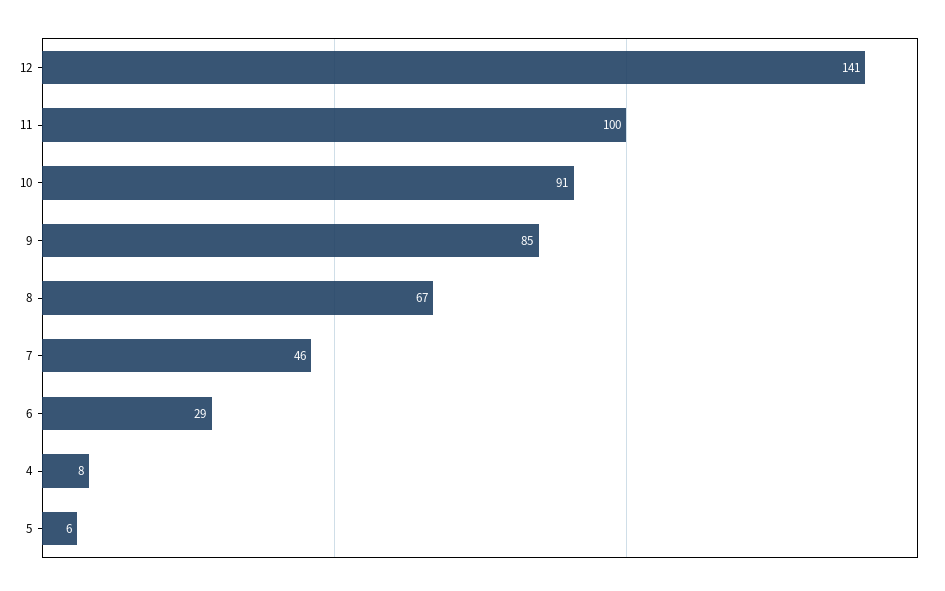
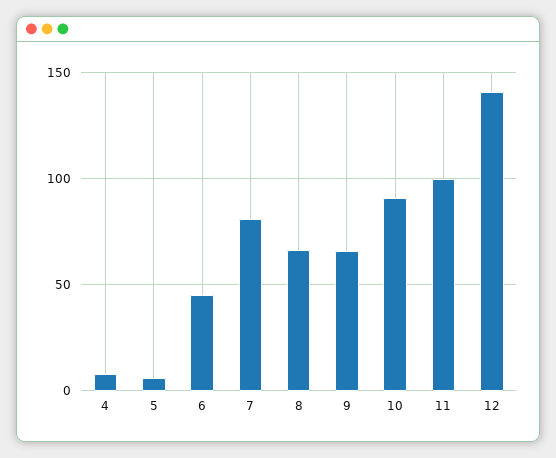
9: 85 -> 65
7: 46 -> 80
6: 29 -> 45

